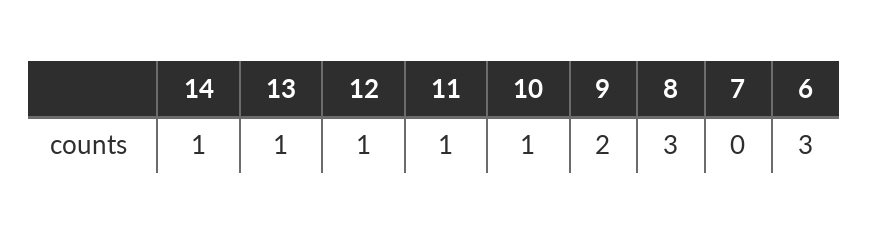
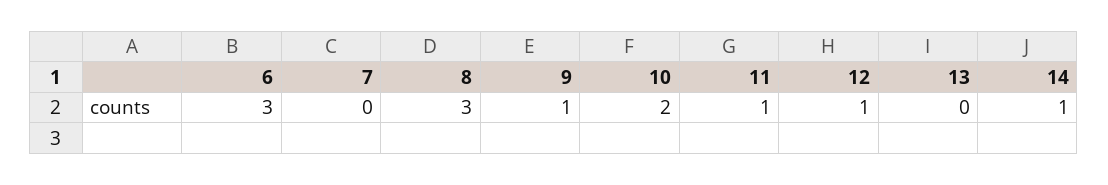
13: 1 -> 0
10: 1 -> 2
9: 2 -> 1

